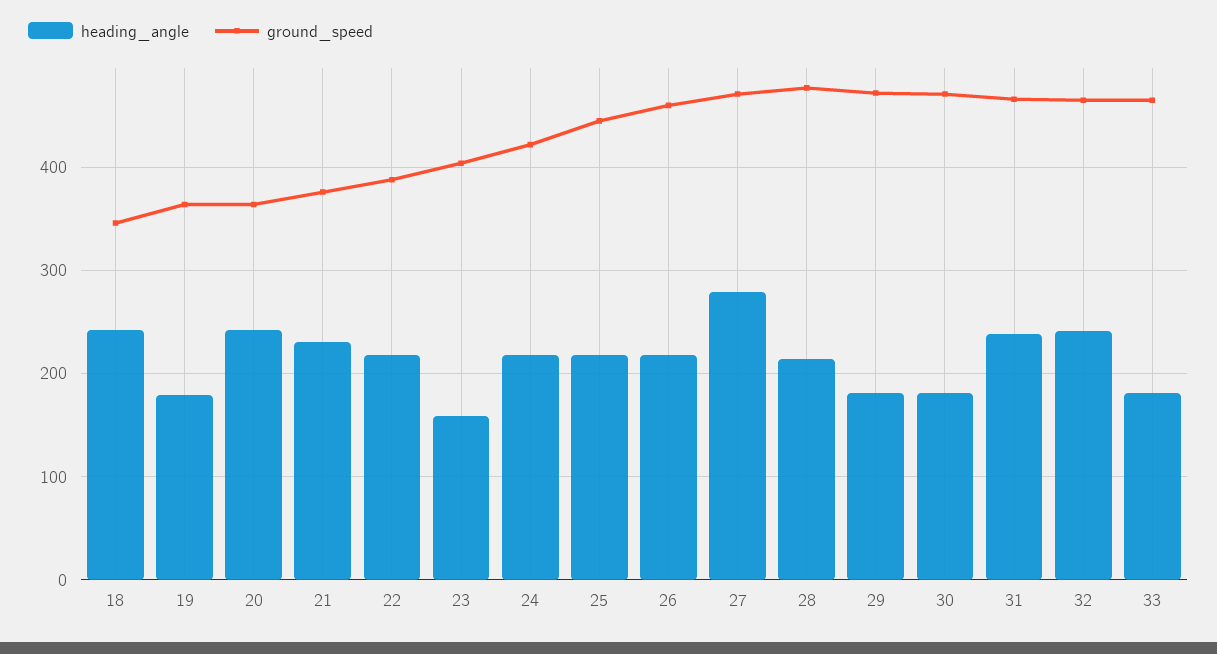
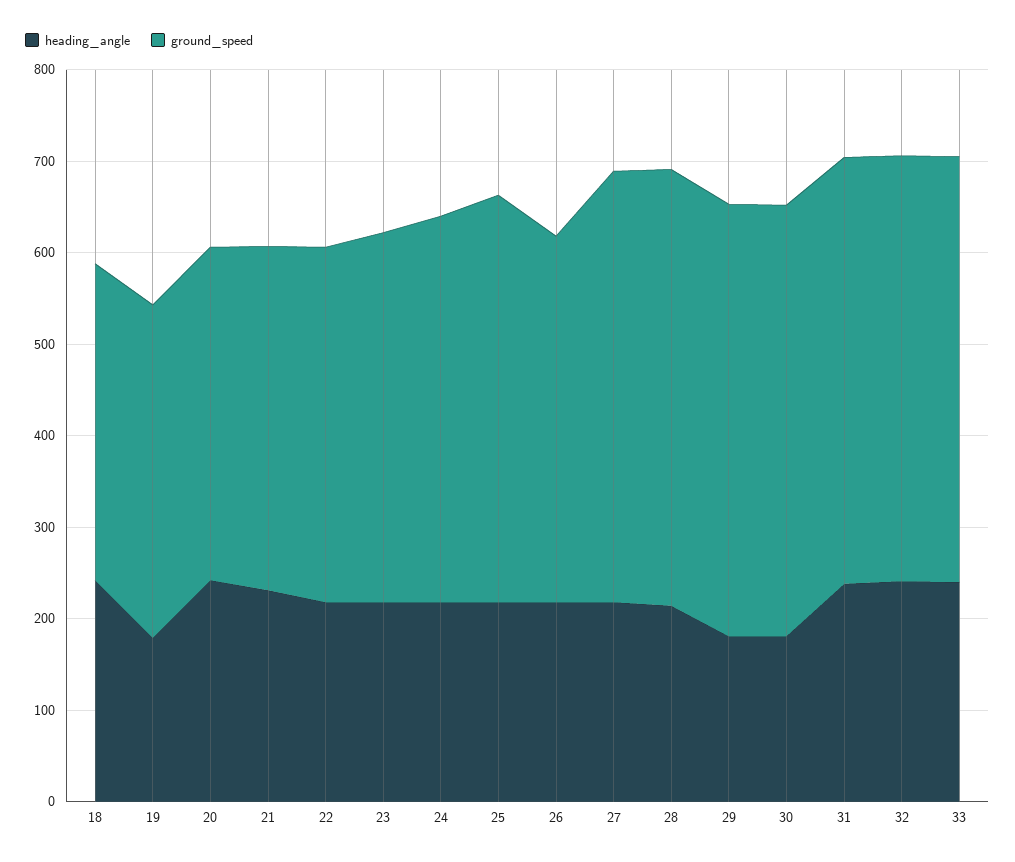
heading_angle, 23: 160 -> 220
ground_speed, 26: 460 -> 400
heading_angle, 27: 280 -> 220
heading_angle, 33: 180 -> 240

